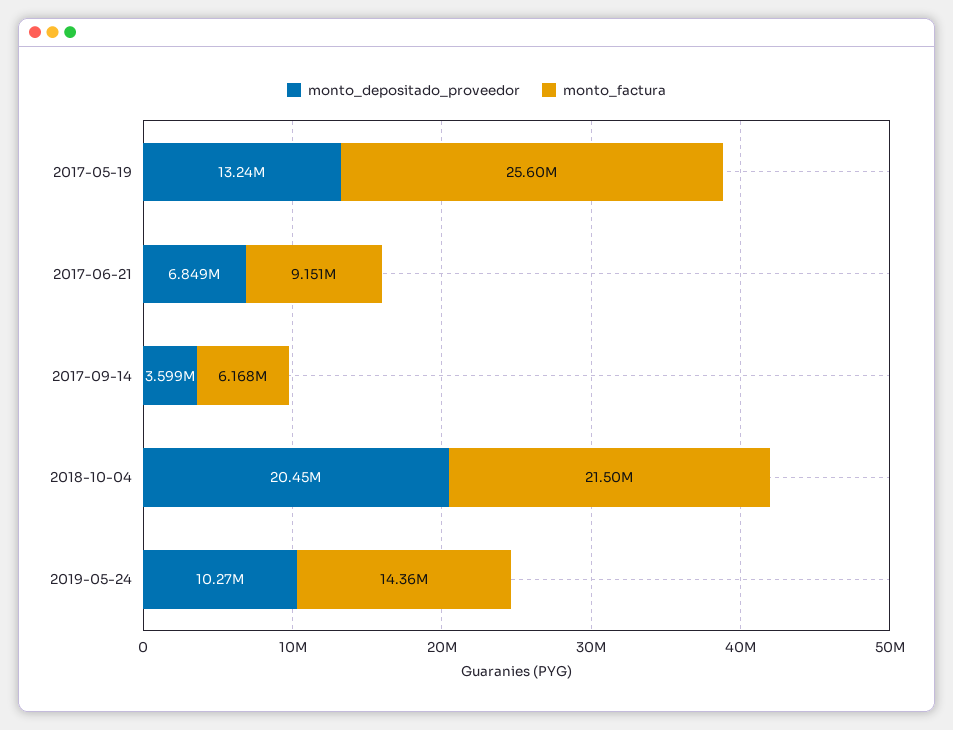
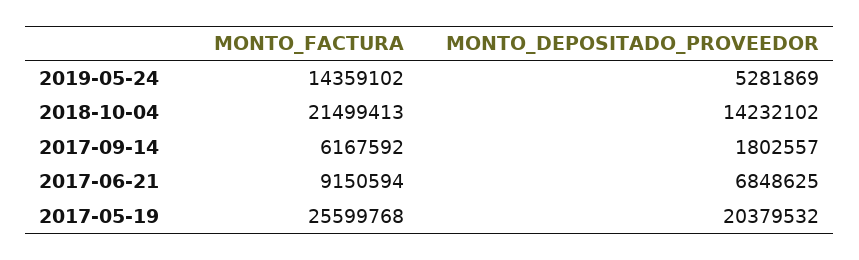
monto_depositado_proveedor, 2017-05-19: 13240000 -> 20379532
monto_depositado_proveedor, 2017-09-14: 3599000 -> 1802557
monto_depositado_proveedor, 2018-10-04: 20450000 -> 14232102
monto_depositado_proveedor, 2019-05-24: 10270000 -> 5281869

